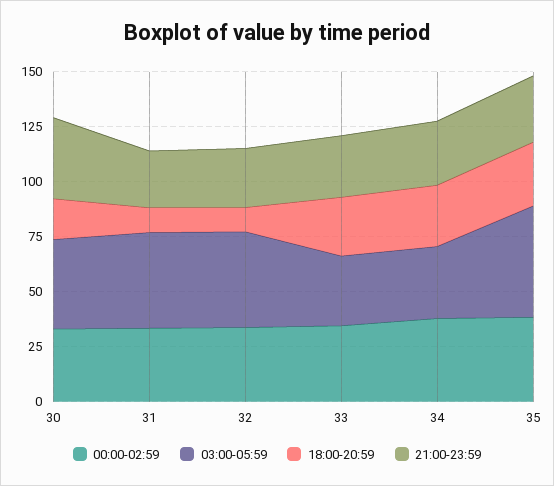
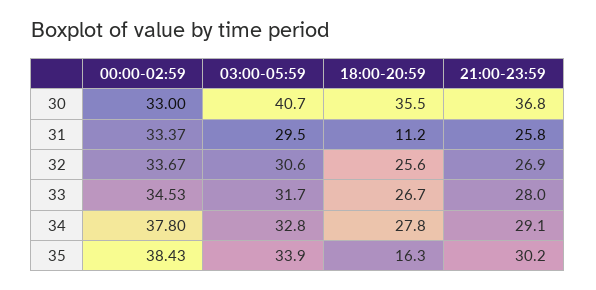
18:00-20:59, 30: 20 -> 35.5
03:00-05:59, 31: 45 -> 29.5
03:00-05:59, 32: 45 -> 30.6
18:00-20:59, 32: 10 -> 25.6
03:00-05:59, 35: 50 -> 33.9
18:00-20:59, 35: 30 -> 16.3

